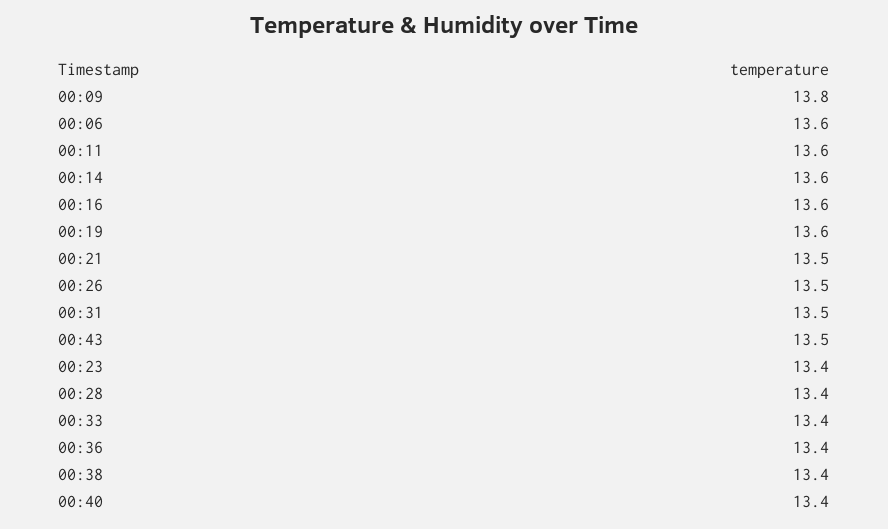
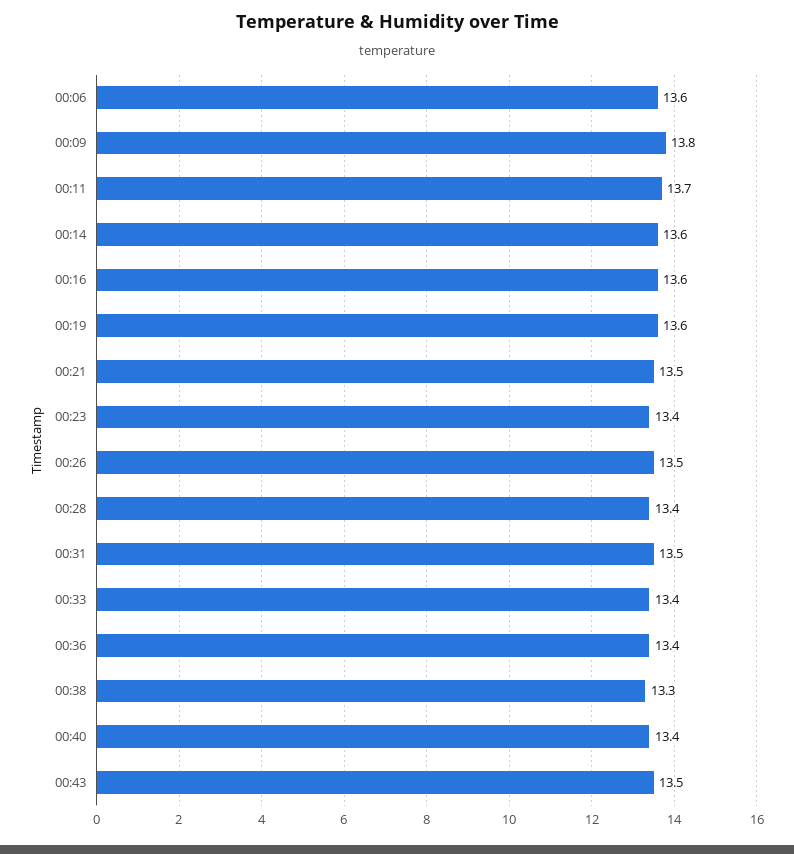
00:11: 13.6 -> 13.7
00:38: 13.4 -> 13.3

